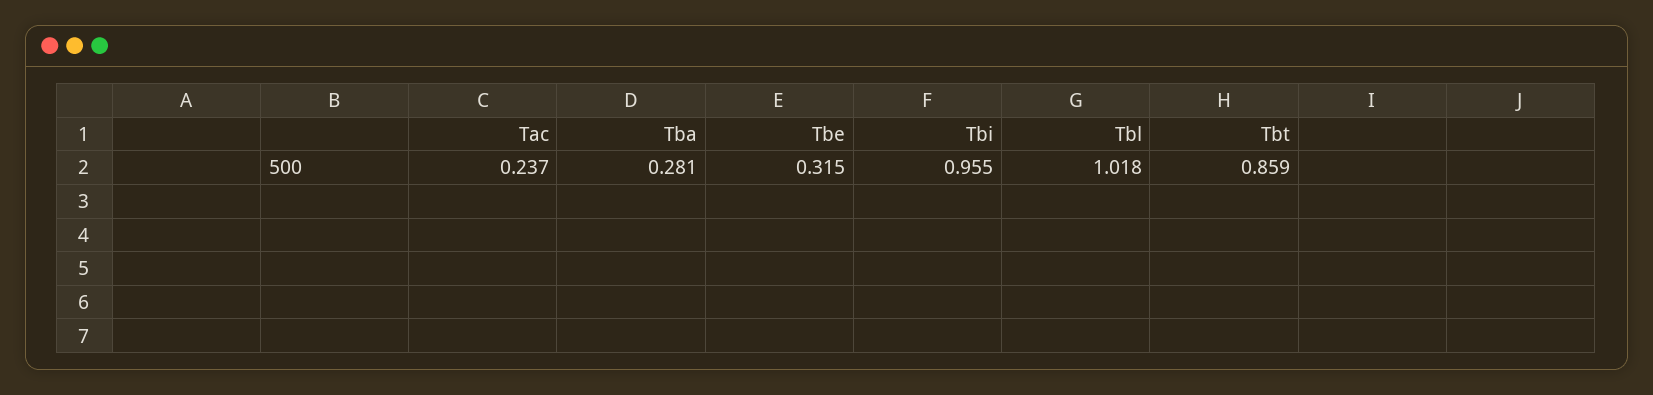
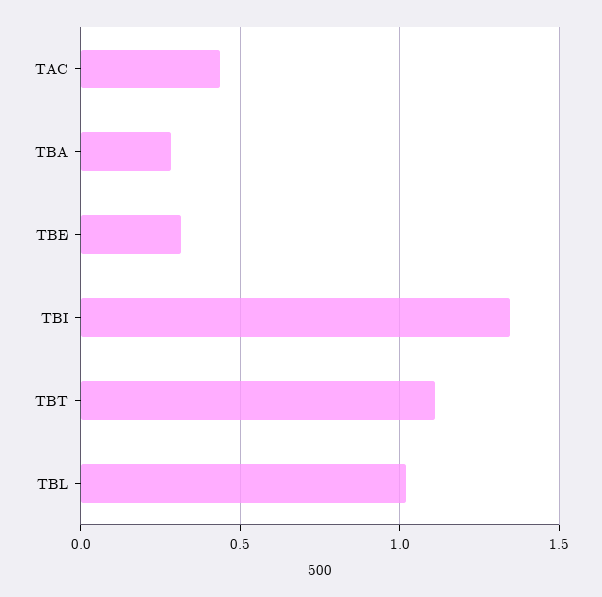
Tac: 0.237 -> 0.45
Tbi: 0.955 -> 1.35
Tbt: 0.859 -> 1.1

